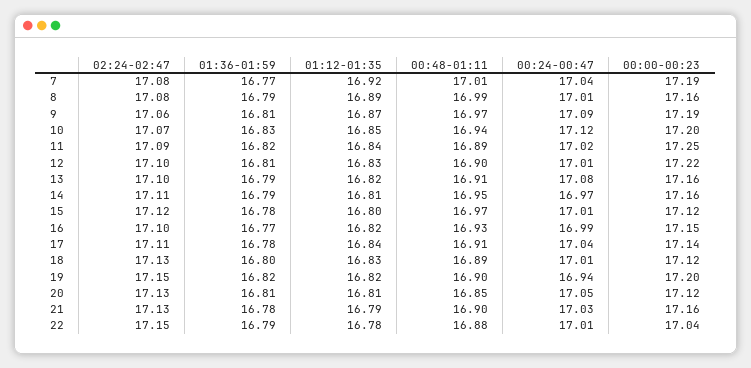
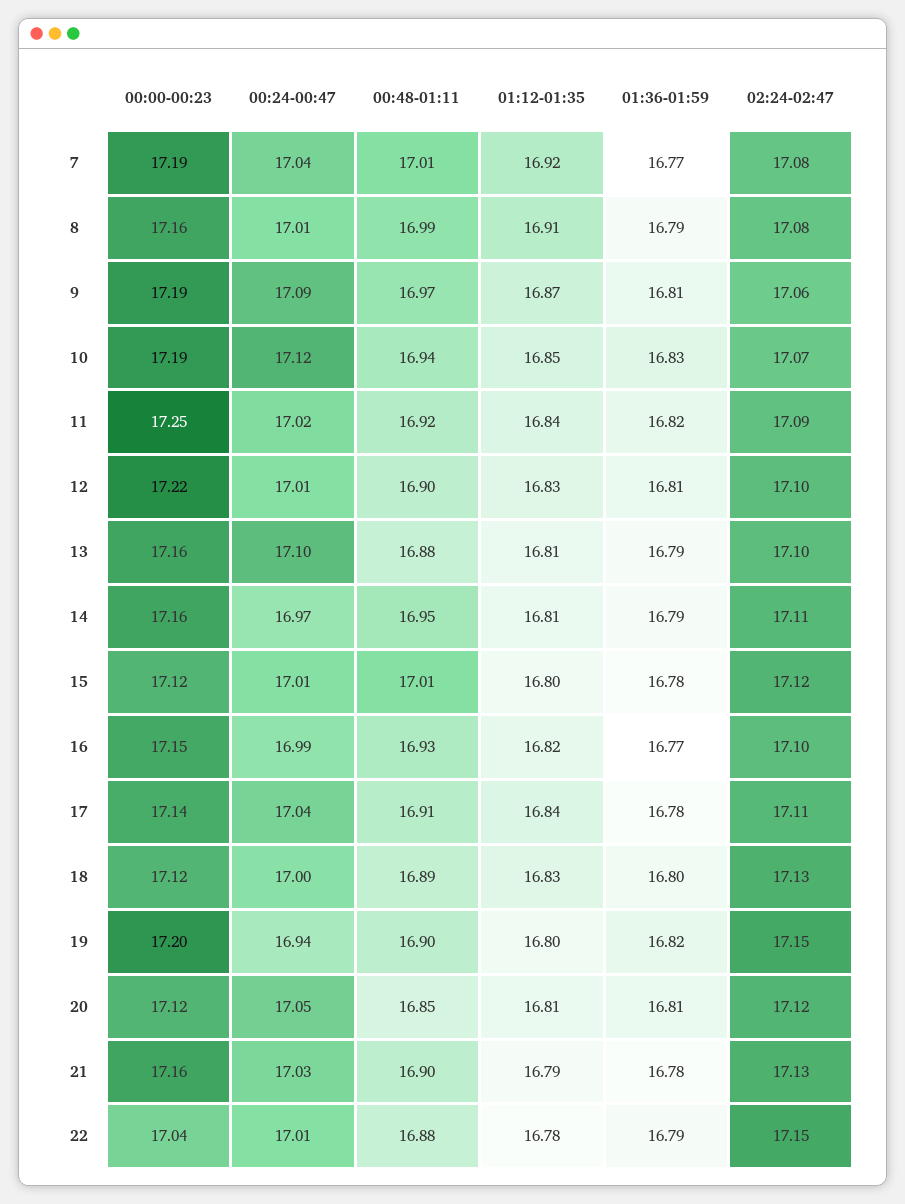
01:12-01:35, 8: 16.89 -> 16.91
00:00-00:23, 10: 17.2 -> 17.19
00:48-01:11, 11: 16.89 -> 16.92
01:12-01:35, 13: 16.82 -> 16.81
00:48-01:11, 13: 16.91 -> 16.88
00:24-00:47, 13: 17.08 -> 17.1
00:48-01:11, 15: 16.97 -> 17.01
00:24-00:47, 18: 17.01 -> 17
01:12-01:35, 19: 16.82 -> 16.8
02:24-02:47, 20: 17.13 -> 17.12

